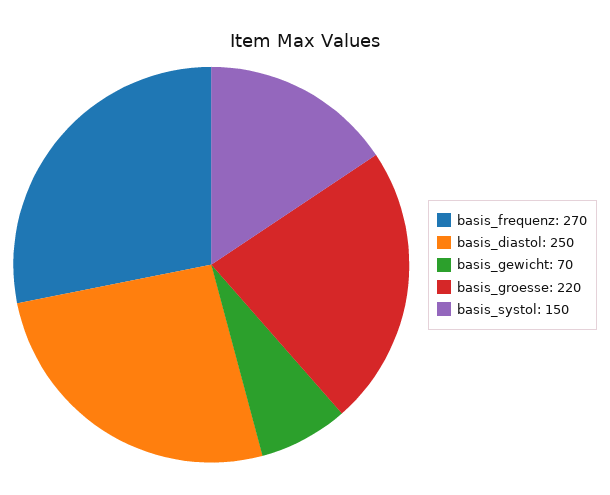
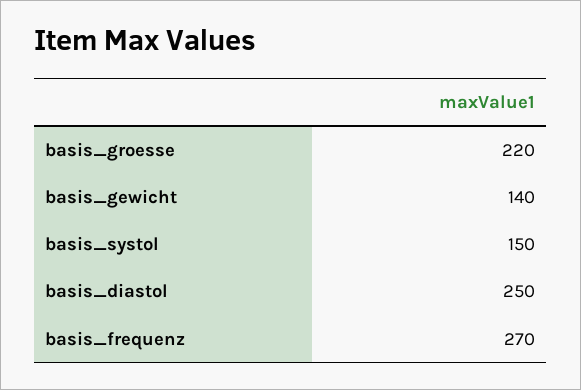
basis_gewicht: 70 -> 140

